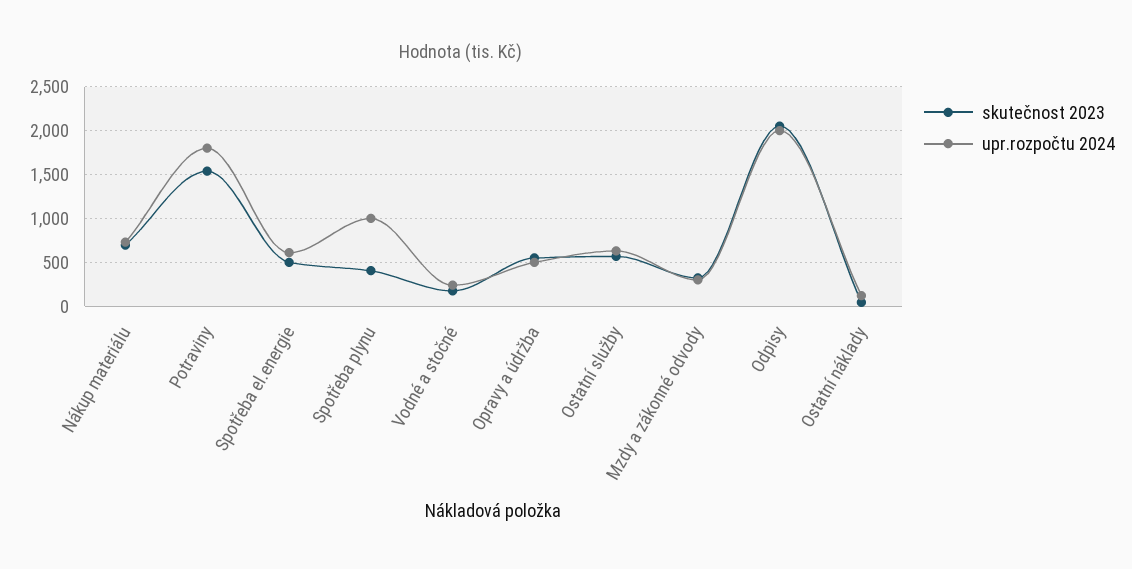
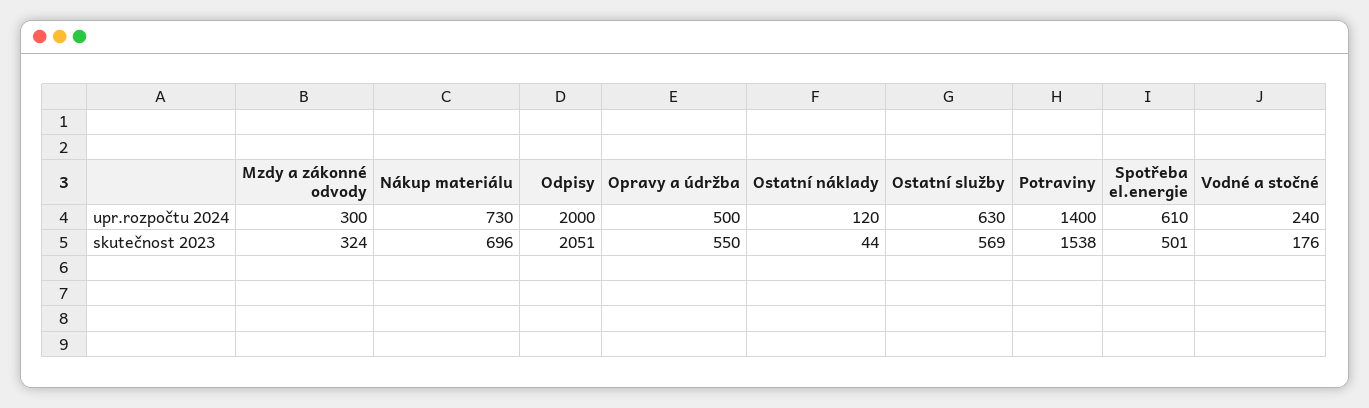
upr.rozpočtu 2024, Potraviny: 1800 -> 1400
skutečnost 2023, Spotřeba plynu: 400 -> none
upr.rozpočtu 2024, Spotřeba plynu: 1000 -> none

